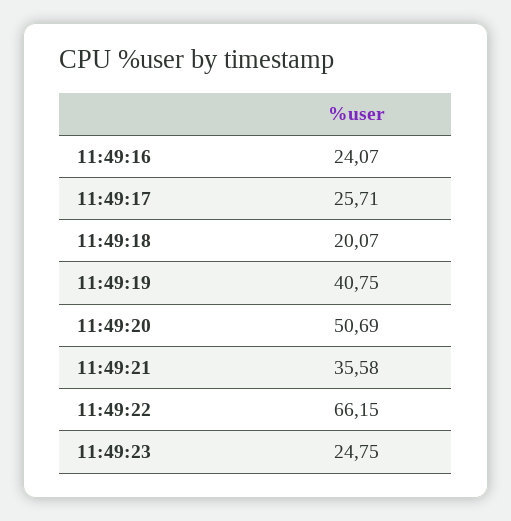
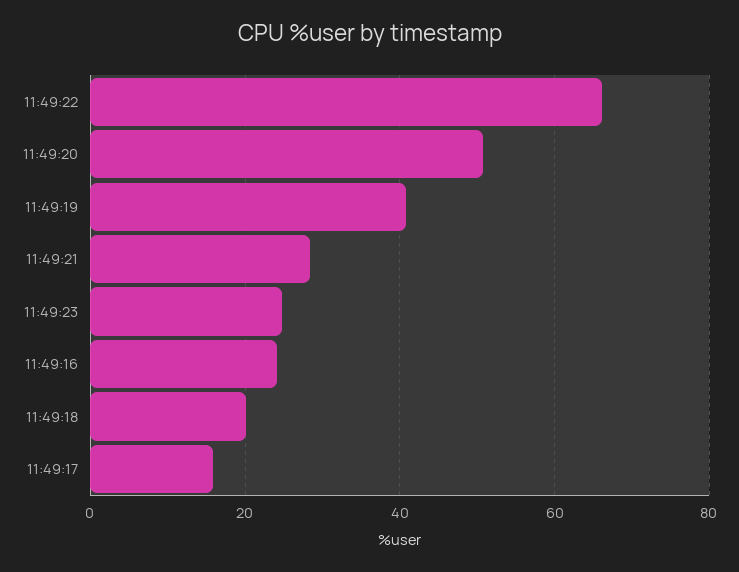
11:49:17: 25.71 -> 16
11:49:21: 35.58 -> 28

